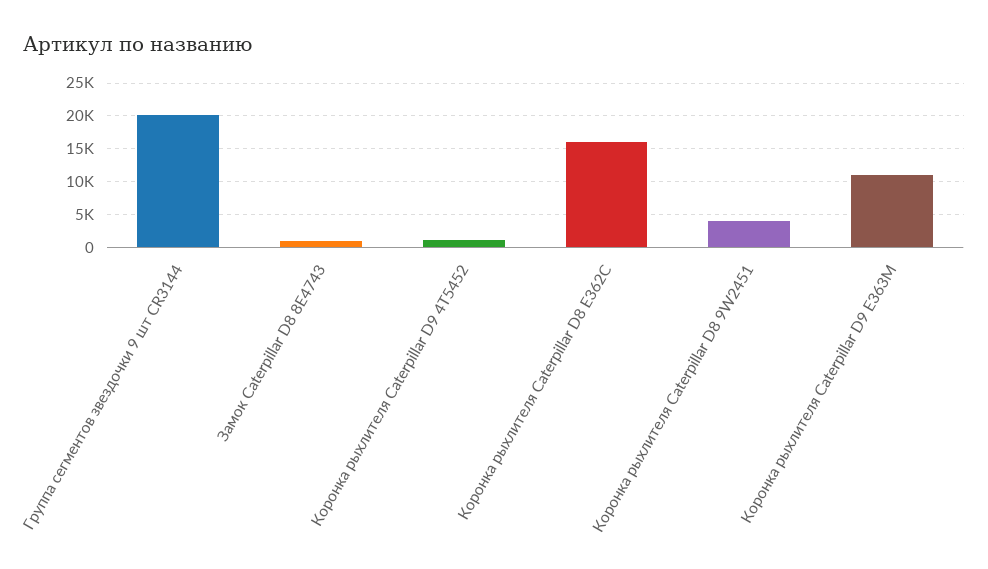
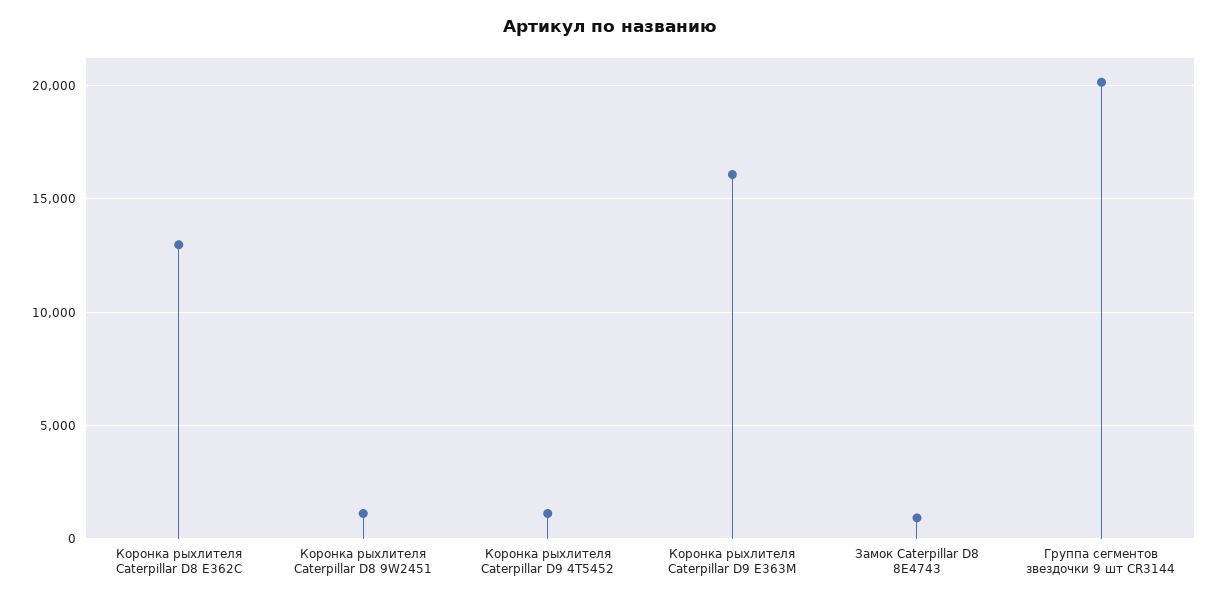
Коронка рыхлителя Caterpillar D8 E362C: 16000 -> 13000
Коронка рыхлителя Caterpillar D8 9W2451: 4000 -> 1000
Коронка рыхлителя Caterpillar D9 E363M: 11000 -> 16000

